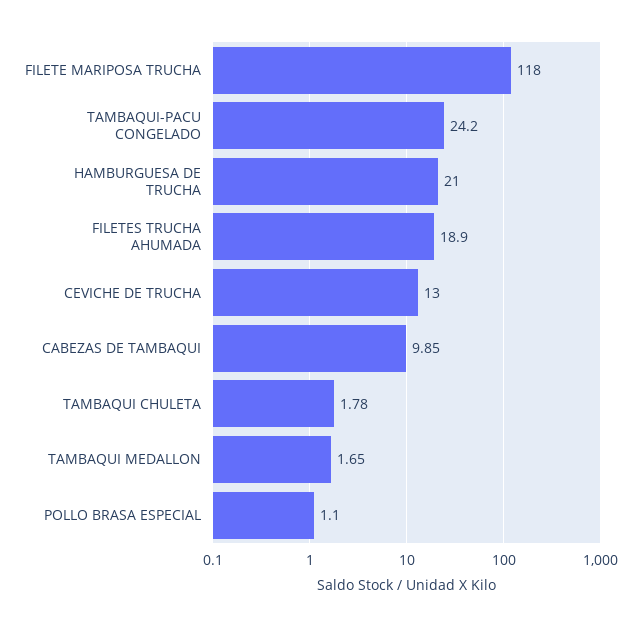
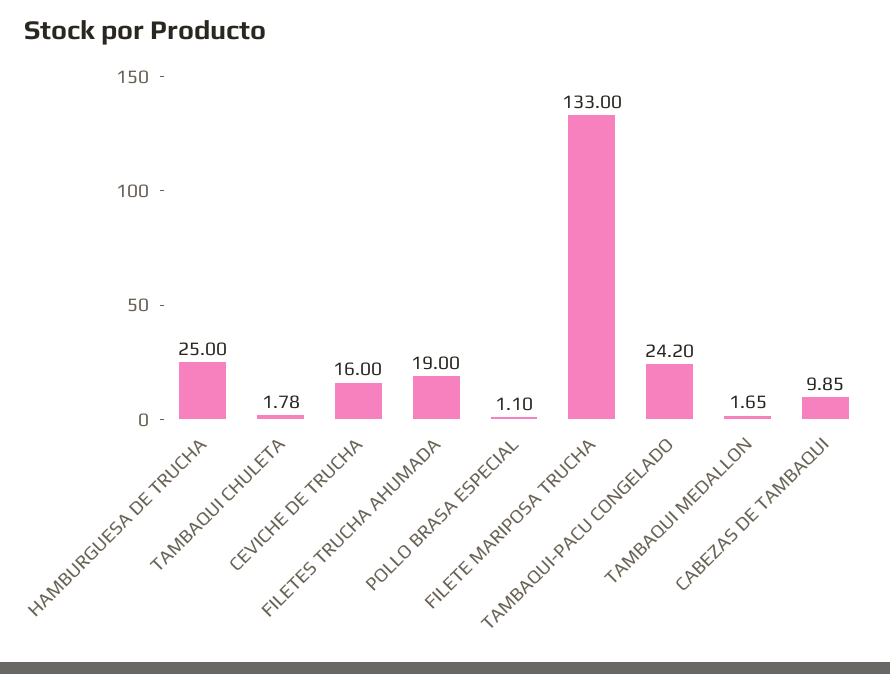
FILETE MARIPOSA TRUCHA: 118 -> 133
HAMBURGUESA DE TRUCHA: 21 -> 25
FILETES TRUCHA AHUMADA: 18.9 -> 19
CEVICHE DE TRUCHA: 13 -> 16

